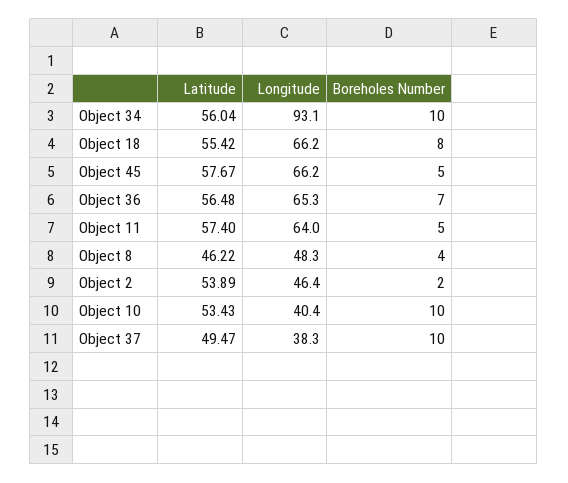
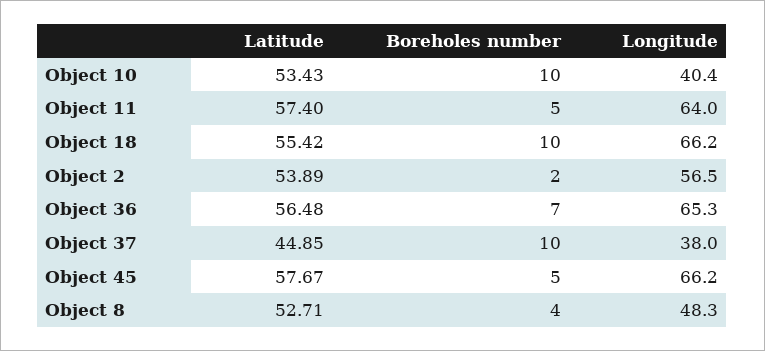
Latitude, Object 34: 56.04 -> none
Longitude, Object 34: 93.1 -> none
Boreholes Number, Object 34: 10 -> none
Boreholes Number, Object 18: 8 -> 10
Latitude, Object 8: 46.22 -> 52.71
Longitude, Object 2: 46.4 -> 56.5
Latitude, Object 37: 49.47 -> 44.85
Longitude, Object 37: 38.3 -> 38

